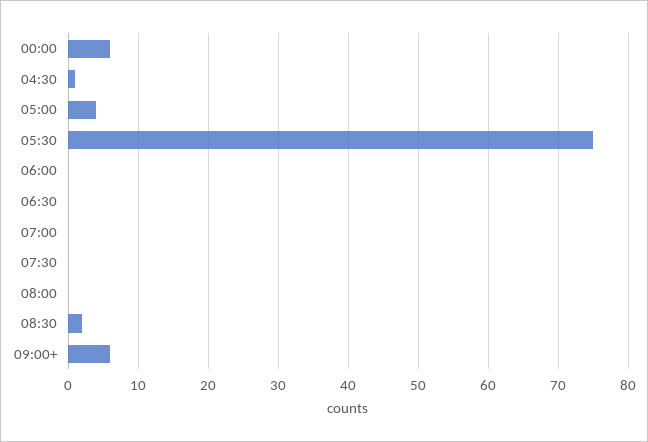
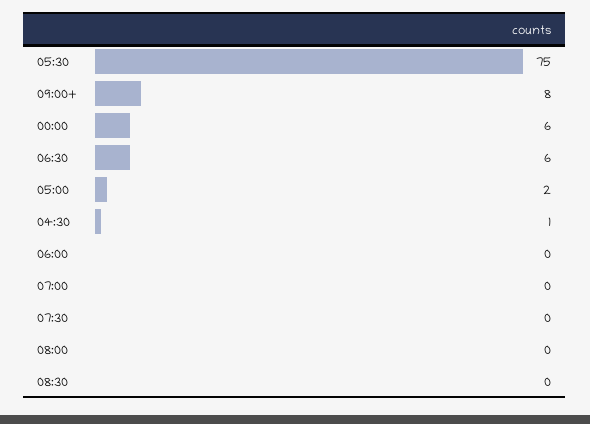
05:00: 4 -> 2
06:30: 0 -> 6
08:30: 2 -> 0
09:00+: 6 -> 8

